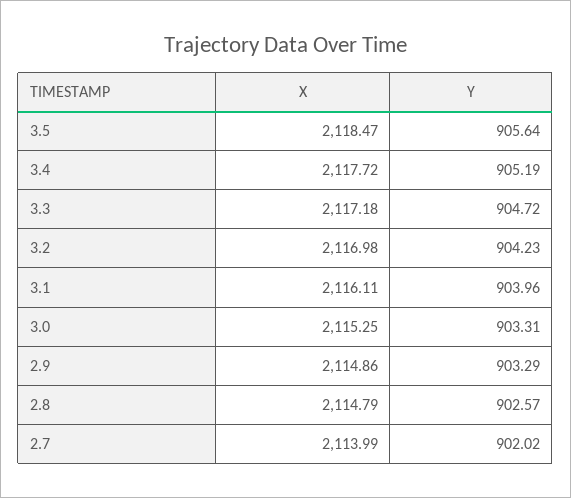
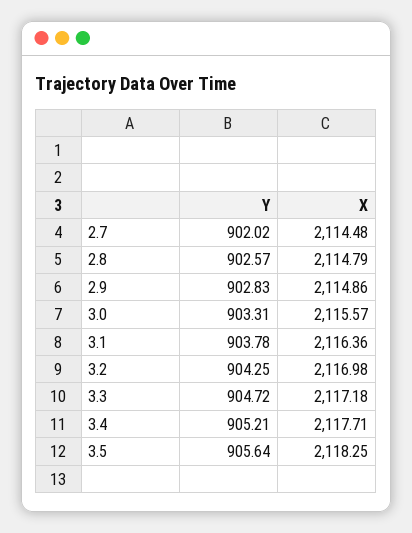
X, 3.5: 2118.47 -> 2118.25
X, 3.4: 2117.72 -> 2117.71
Y, 3.4: 905.19 -> 905.21
Y, 3.2: 904.23 -> 904.25
X, 3.1: 2116.11 -> 2116.36
Y, 3.1: 903.96 -> 903.78
X, 3.0: 2115.25 -> 2115.57
Y, 2.9: 903.29 -> 902.83
X, 2.7: 2113.99 -> 2114.48

